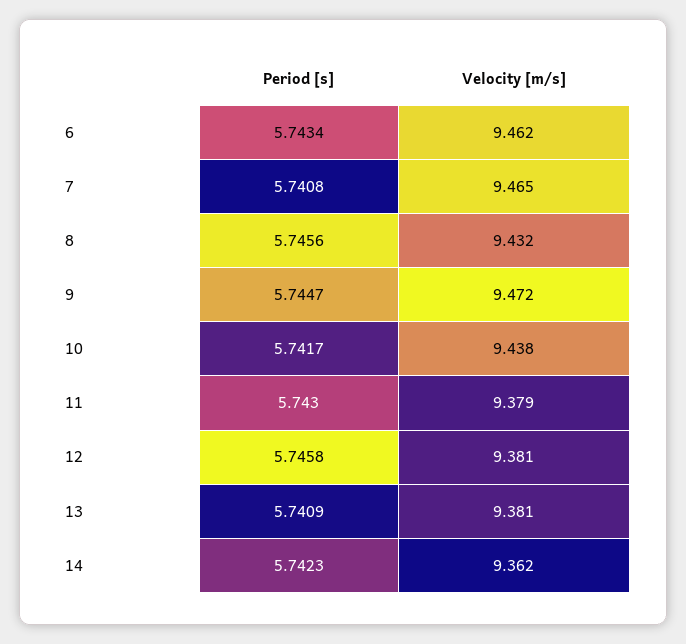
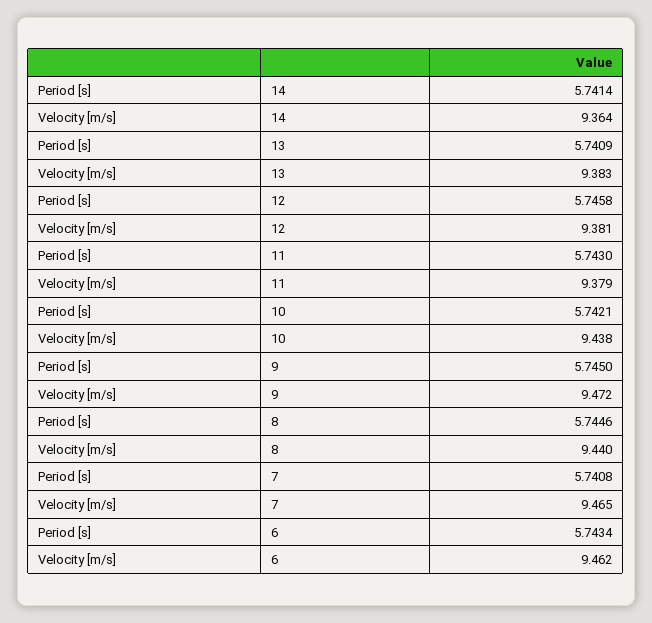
Period [s], 8: 5.7456 -> 5.7446
Velocity [m/s], 8: 9.432 -> 9.44
Period [s], 9: 5.7447 -> 5.745
Period [s], 10: 5.7417 -> 5.7421
Velocity [m/s], 13: 9.381 -> 9.383
Period [s], 14: 5.7423 -> 5.7414
Velocity [m/s], 14: 9.362 -> 9.364

